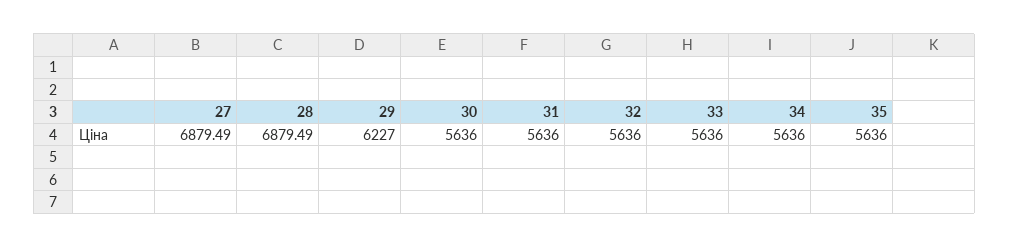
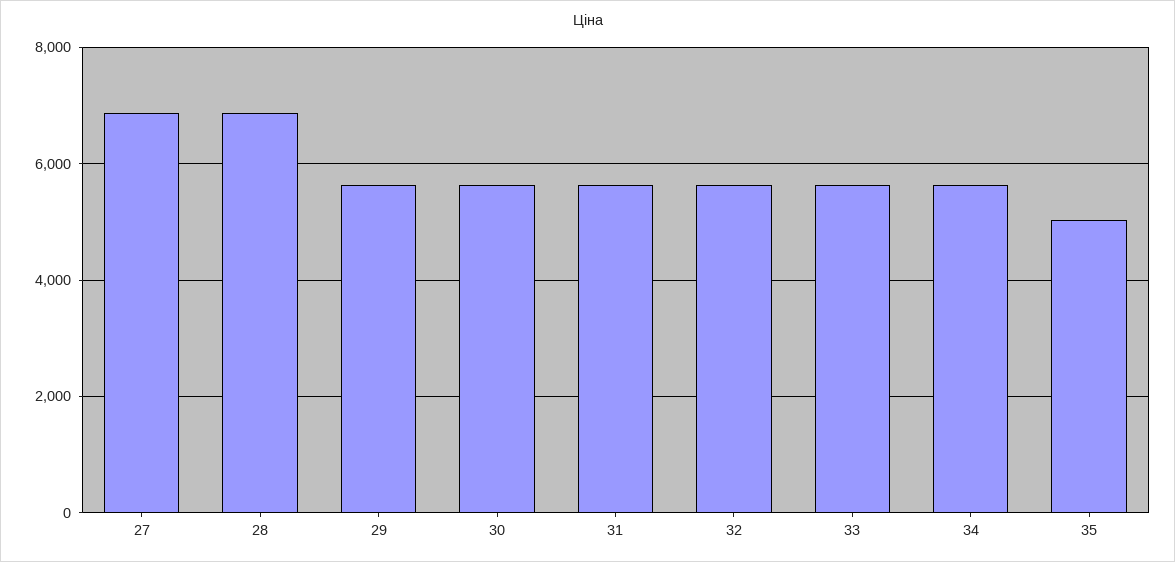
29: 6227 -> 5600
35: 5636 -> 5000

